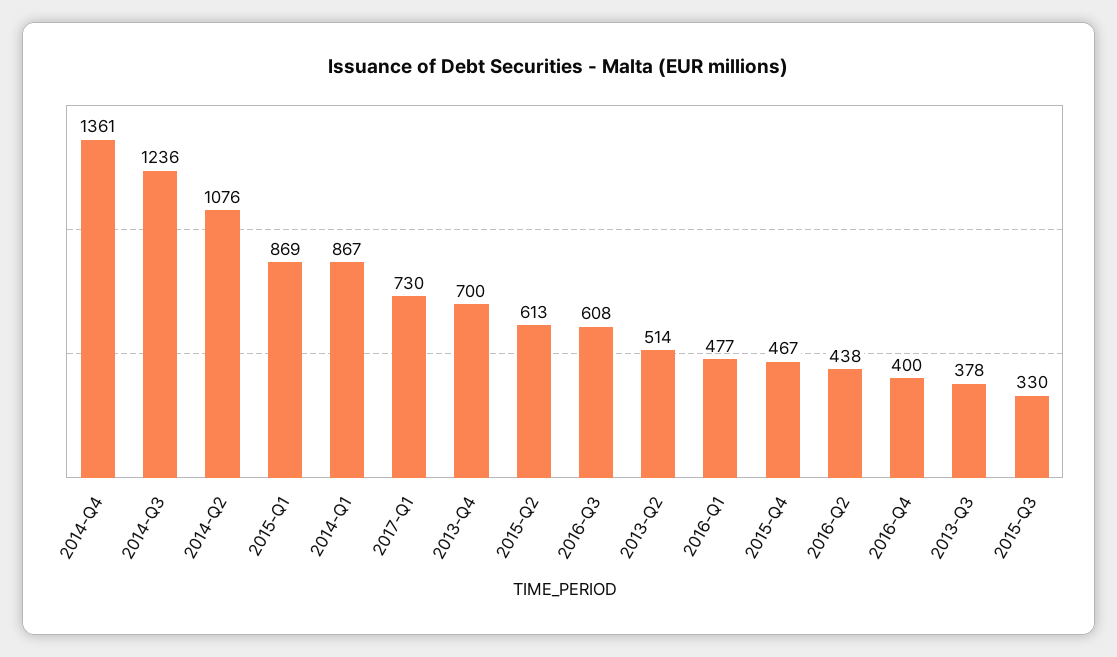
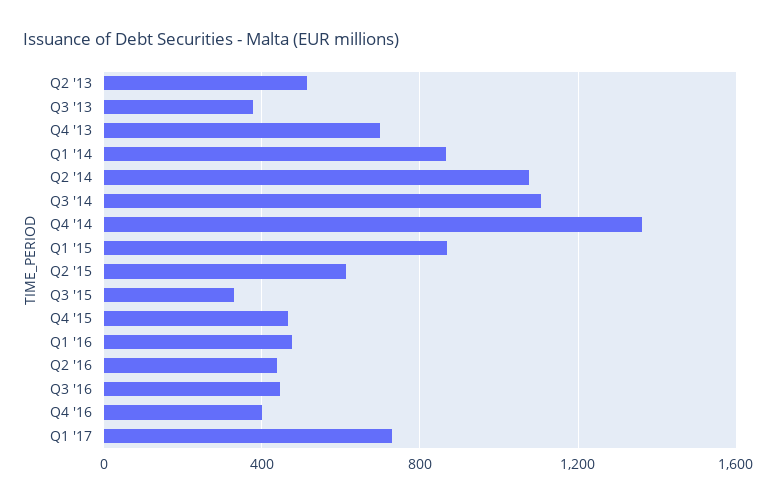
2014-Q3: 1236 -> 1100
2016-Q3: 608 -> 450

